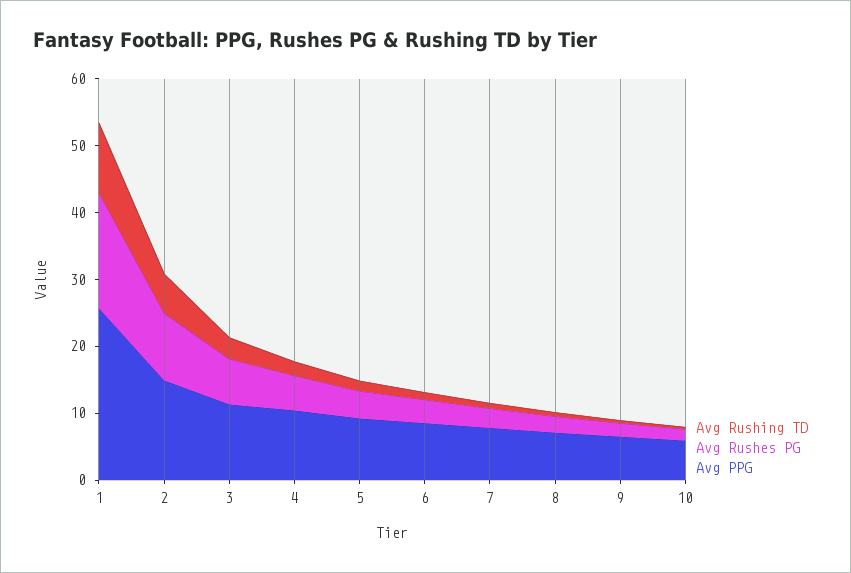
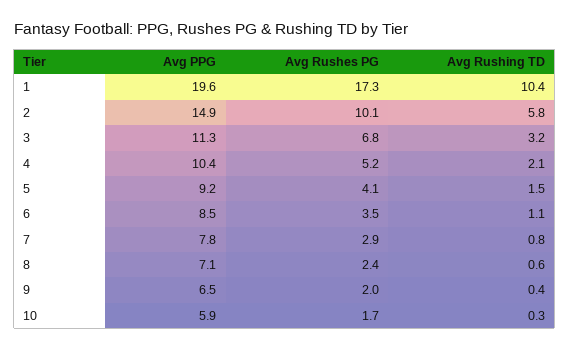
Avg PPG, 1: 26 -> 19.6

